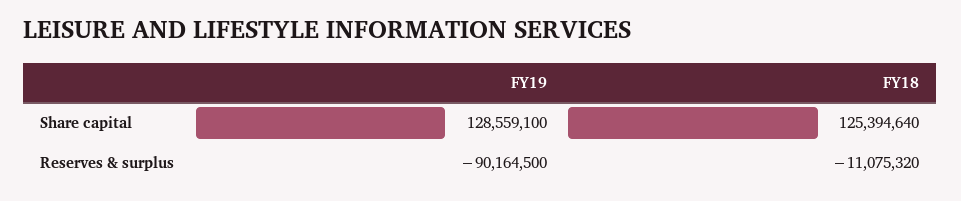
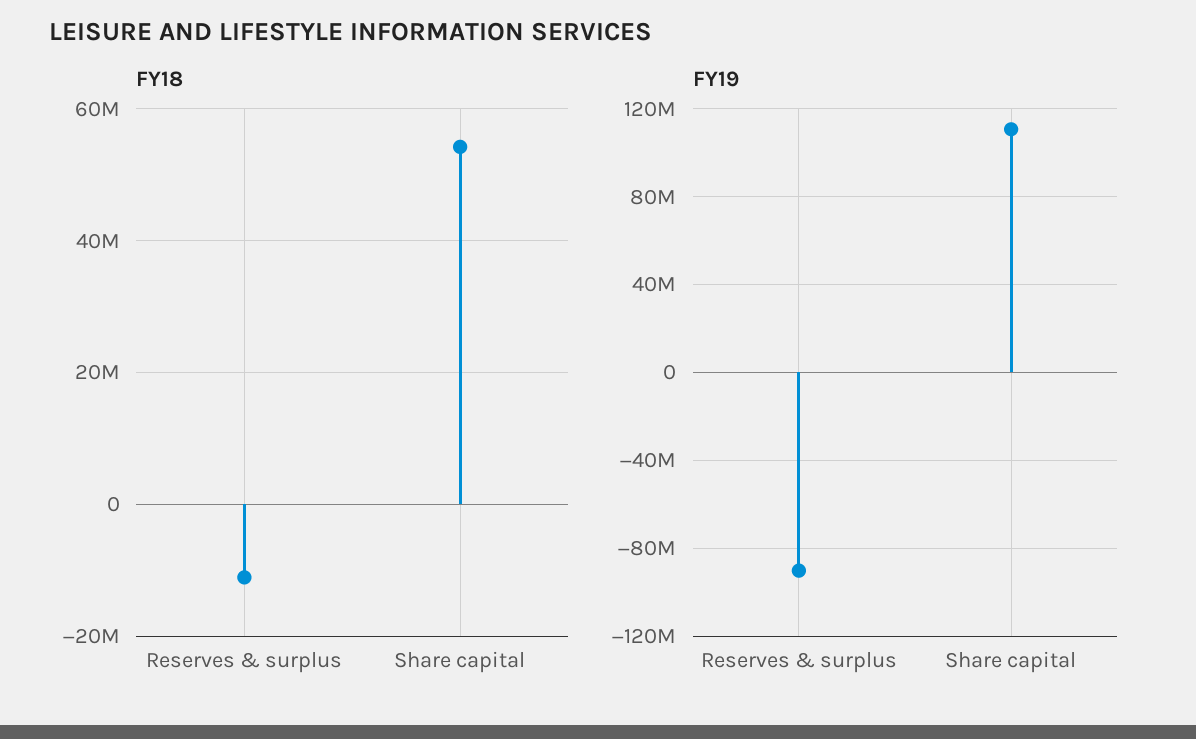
FY19, Share capital: 128559100 -> 110000000
FY18, Share capital: 125394640 -> 54000000

